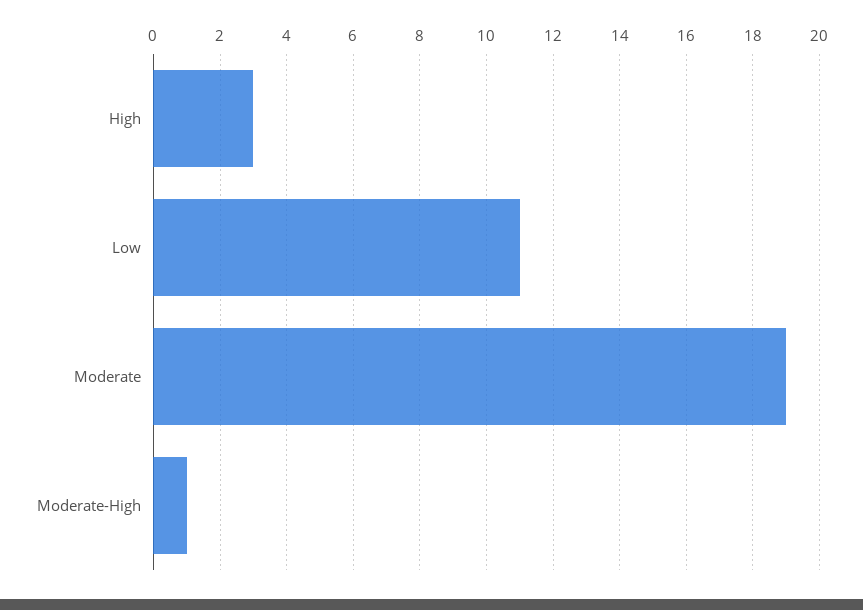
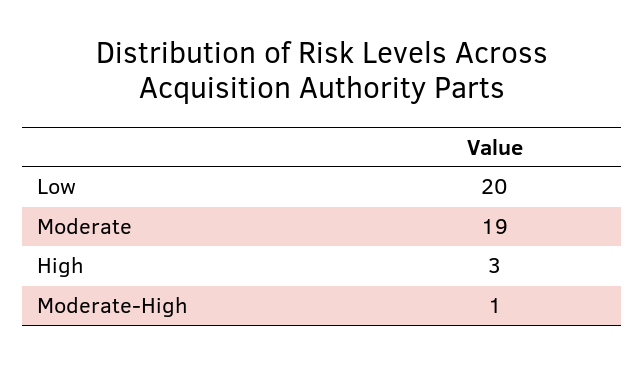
Low: 11 -> 20

